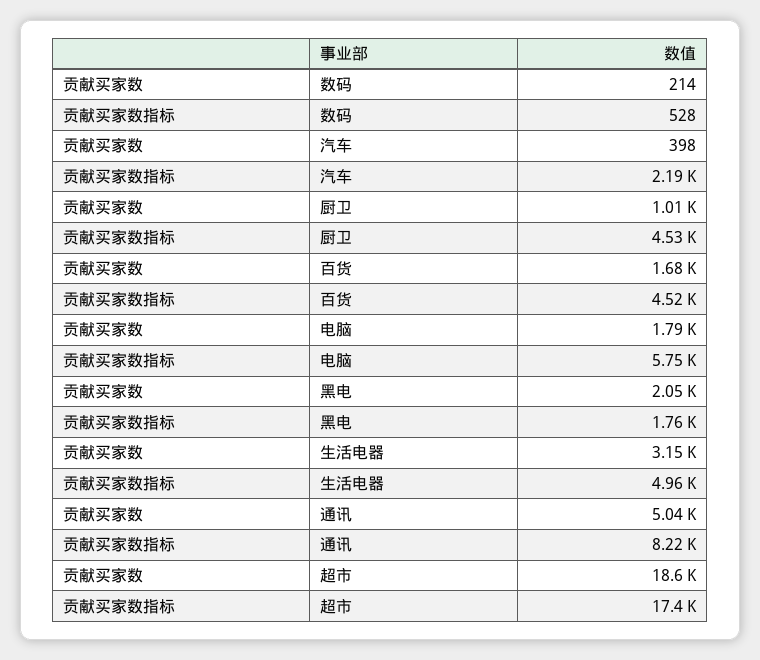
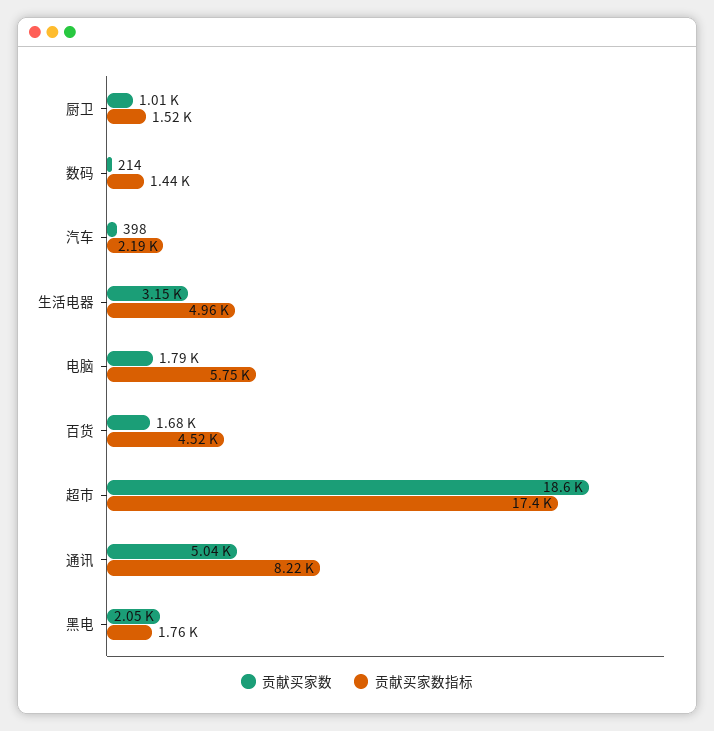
贡献买家数指标, 数码: 528 -> 1440
贡献买家数指标, 厨卫: 4530 -> 1520

